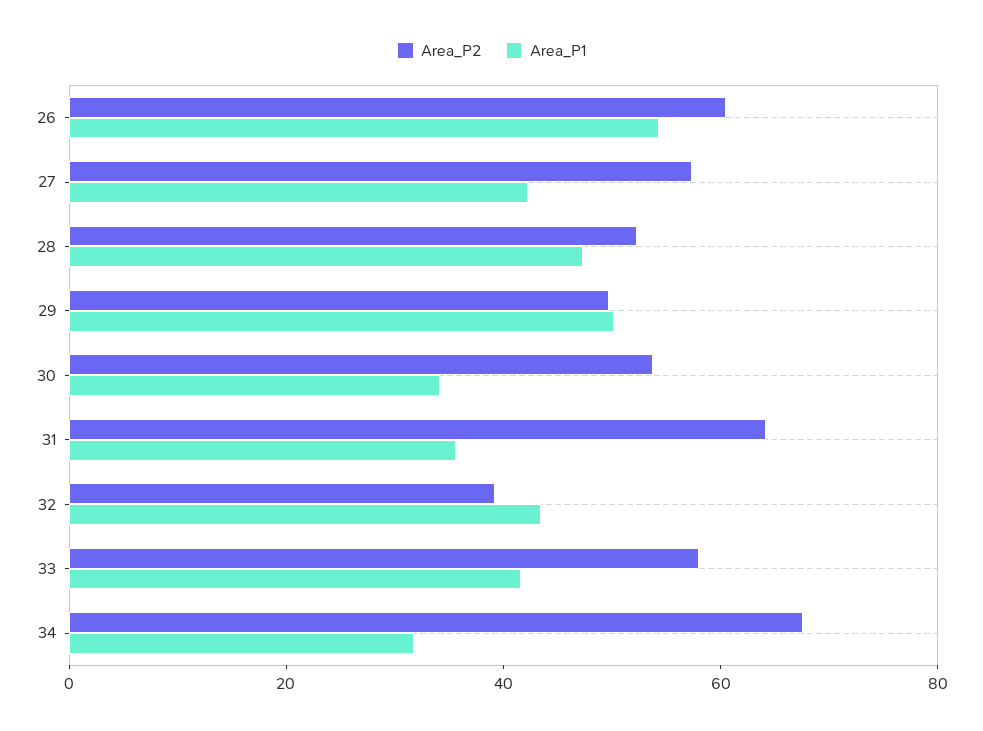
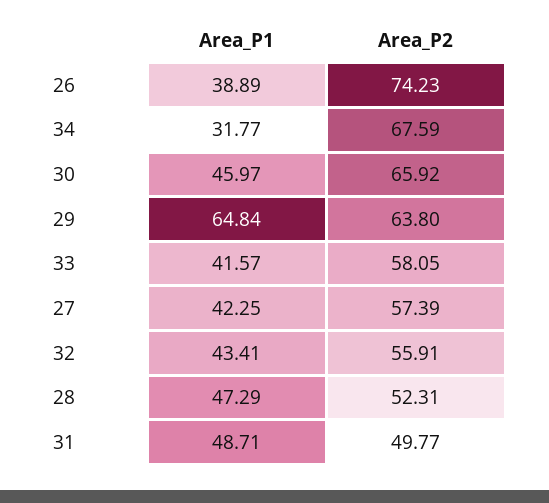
Area_P2, 26: 60 -> 74.23
Area_P1, 26: 55 -> 38.89
Area_P2, 29: 50 -> 63.8
Area_P1, 29: 50 -> 64.84
Area_P2, 30: 55 -> 65.92
Area_P1, 30: 35 -> 45.97
Area_P2, 31: 65 -> 49.77
Area_P1, 31: 35 -> 48.71
Area_P2, 32: 40 -> 55.91

